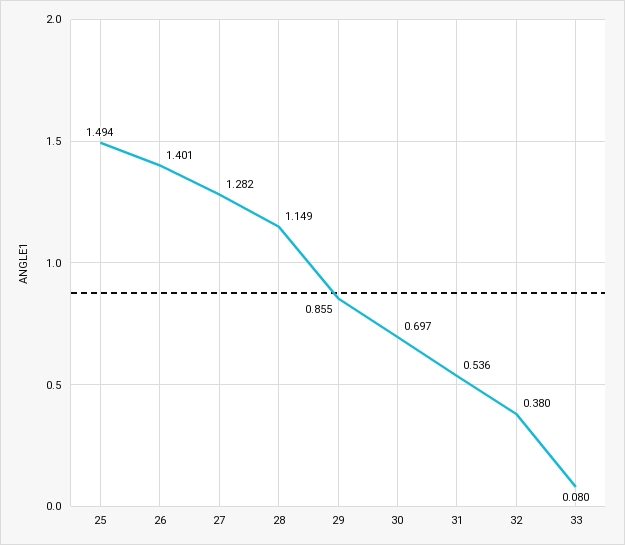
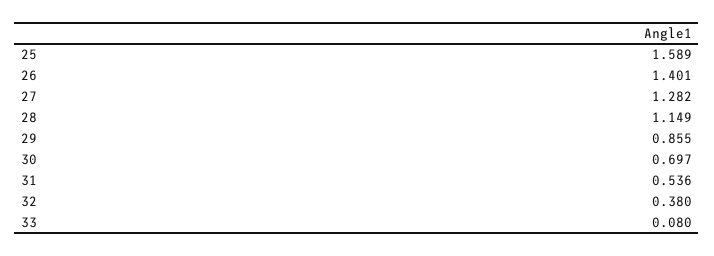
25: 1.494 -> 1.589

